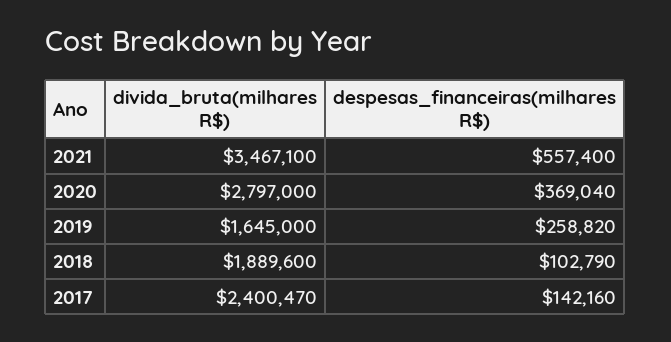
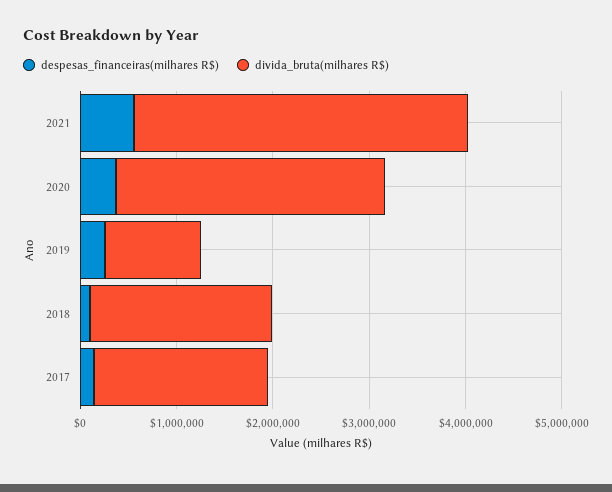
divida_bruta(milhares R$), 2019: 1645000 -> 1000000
divida_bruta(milhares R$), 2017: 2400470 -> 1800000

